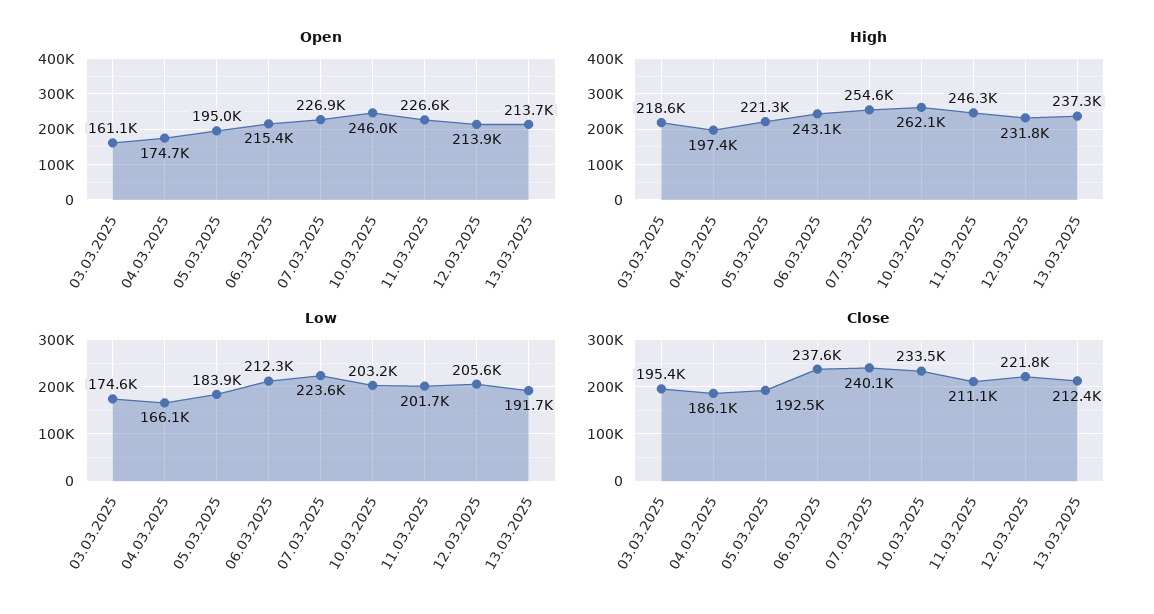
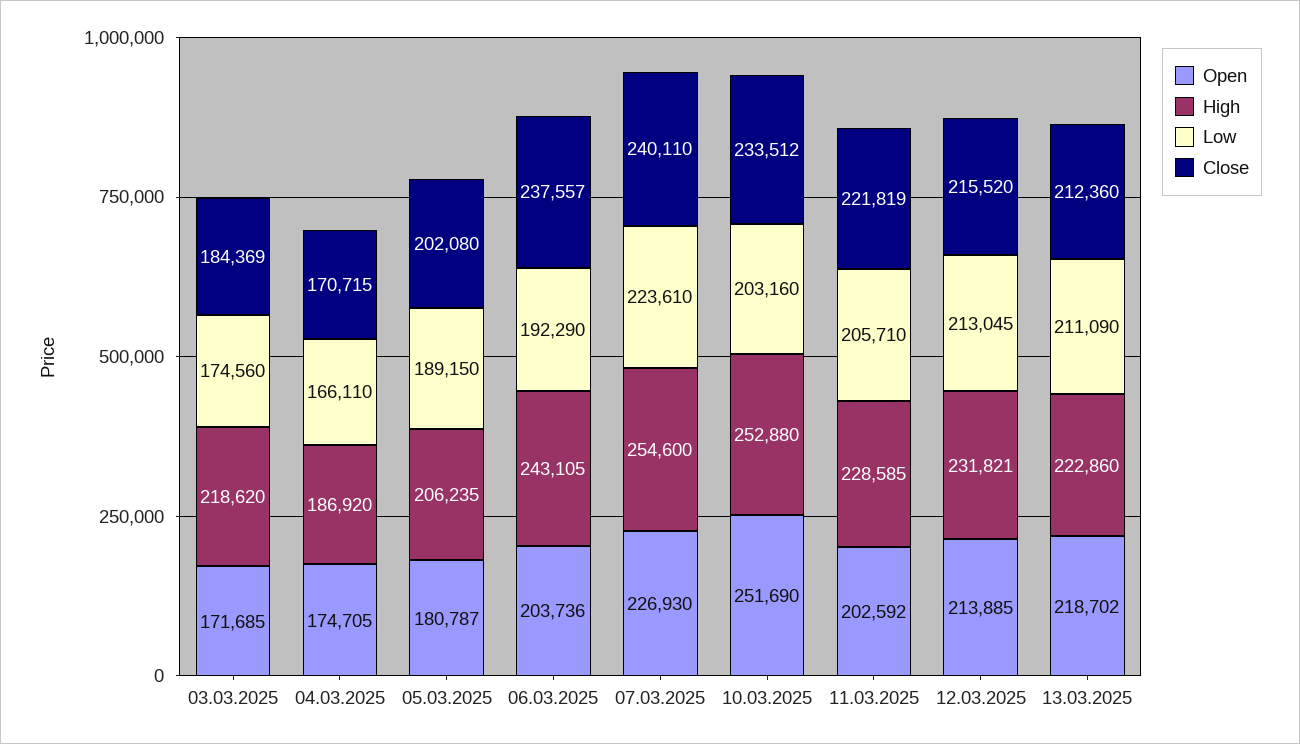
Open, 03.03.2025: 161100 -> 171685
Open, 05.03.2025: 195000 -> 180787
Open, 06.03.2025: 215400 -> 203736
Open, 10.03.2025: 246000 -> 251690
Open, 11.03.2025: 226600 -> 202592
Open, 13.03.2025: 213700 -> 218702
High, 04.03.2025: 197400 -> 186920
High, 05.03.2025: 221300 -> 206235
High, 10.03.2025: 262100 -> 252880
High, 11.03.2025: 246300 -> 228585
High, 13.03.2025: 237300 -> 222860
Low, 05.03.2025: 183900 -> 189150
Low, 06.03.2025: 212300 -> 192290
Low, 11.03.2025: 201700 -> 205710
Low, 12.03.2025: 205600 -> 213045
Low, 13.03.2025: 191700 -> 211090
Close, 03.03.2025: 195400 -> 184369
Close, 04.03.2025: 186100 -> 170715
Close, 05.03.2025: 192500 -> 202080
Close, 11.03.2025: 211100 -> 221819
Close, 12.03.2025: 221800 -> 215520

